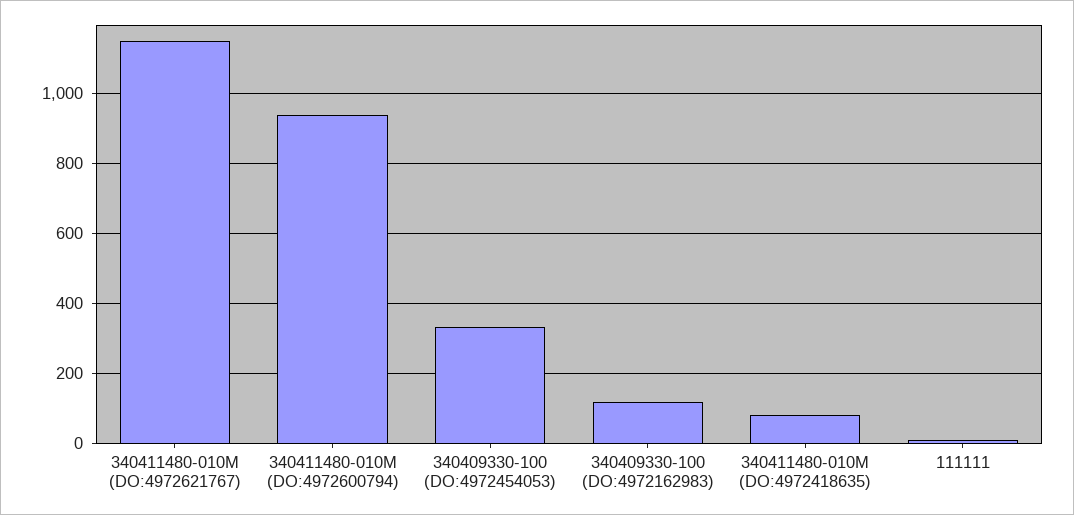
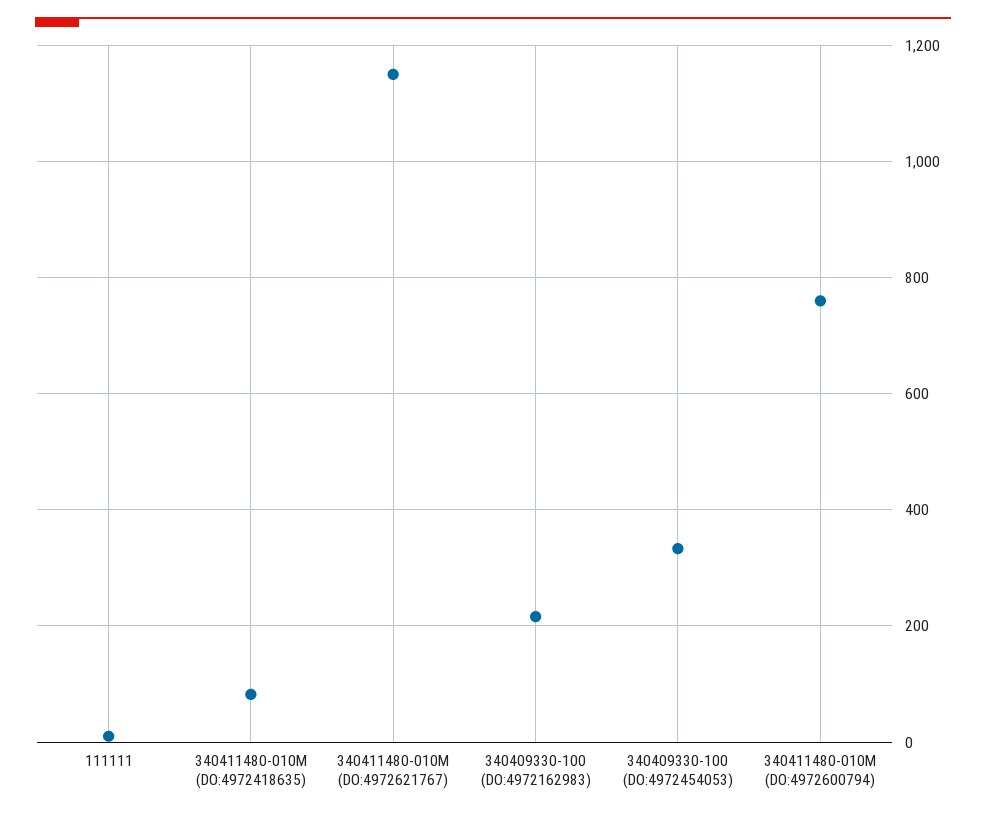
340411480-010M (DO:4972600794): 940 -> 760
340409330-100 (DO:4972162983): 120 -> 220

